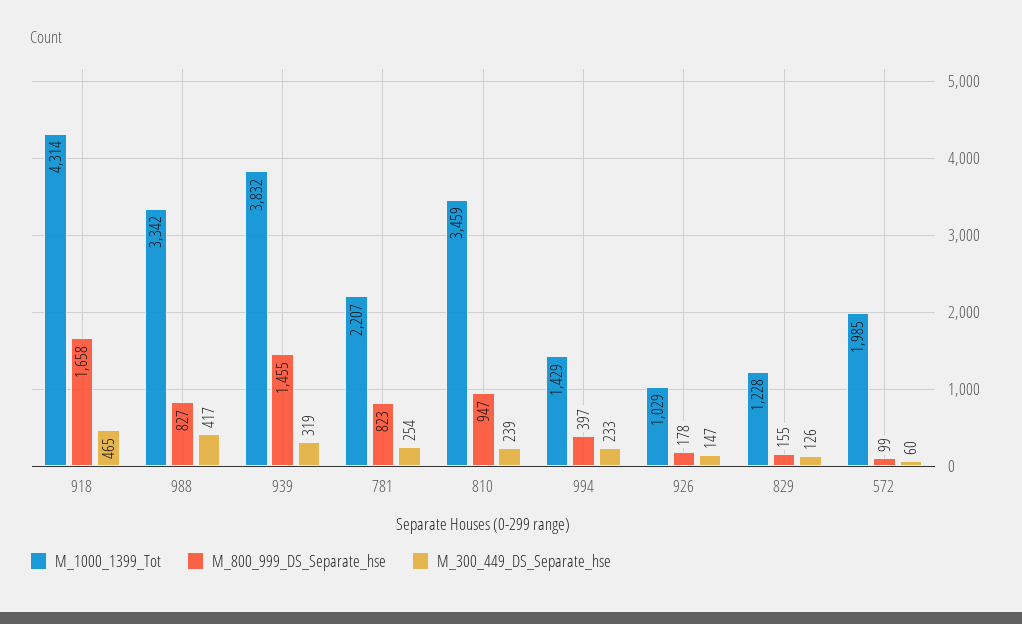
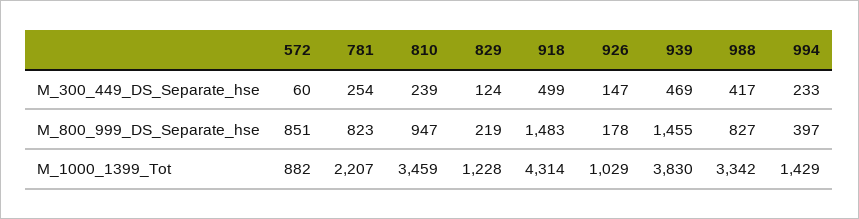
M_800_999_DS_Separate_hse, 918: 1658 -> 1483
M_300_449_DS_Separate_hse, 918: 465 -> 499
M_1000_1399_Tot, 939: 3832 -> 3830
M_300_449_DS_Separate_hse, 939: 319 -> 469
M_800_999_DS_Separate_hse, 829: 155 -> 219
M_300_449_DS_Separate_hse, 829: 126 -> 124
M_1000_1399_Tot, 572: 1985 -> 882
M_800_999_DS_Separate_hse, 572: 99 -> 851

